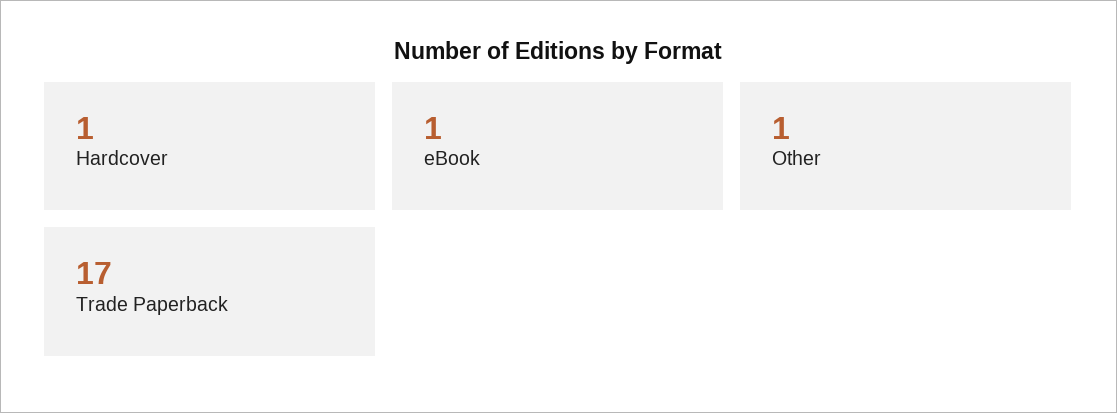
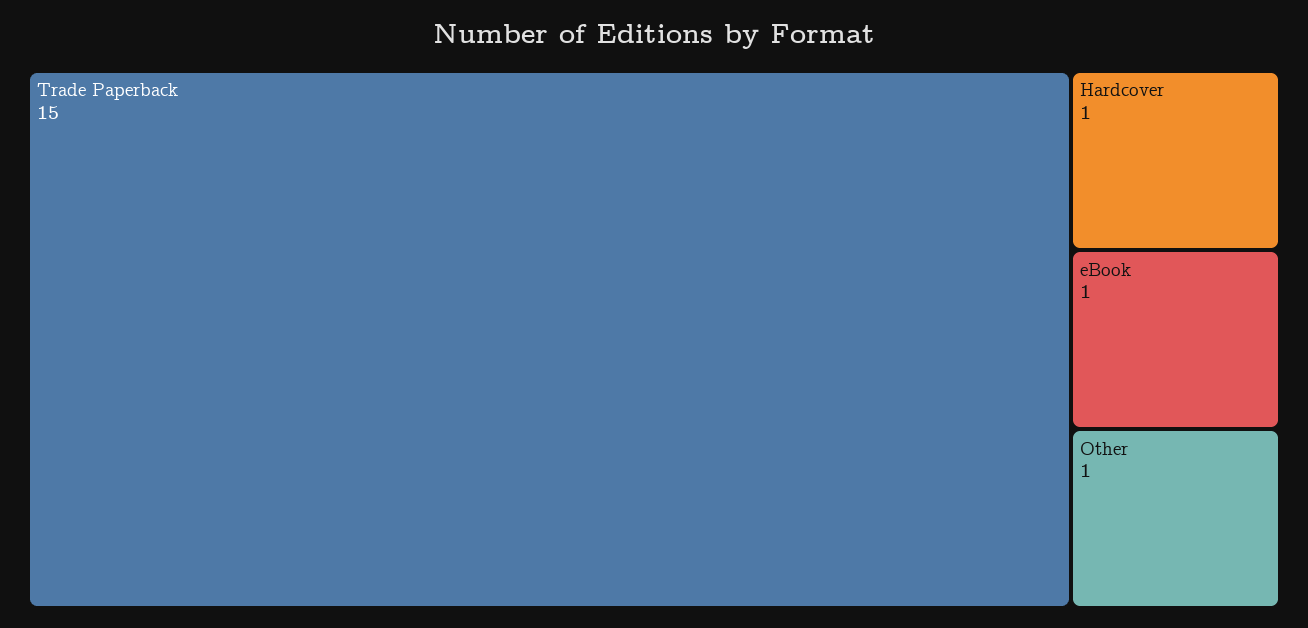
Trade Paperback: 17 -> 15

